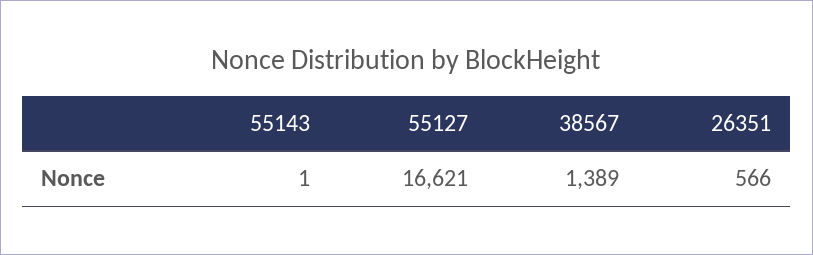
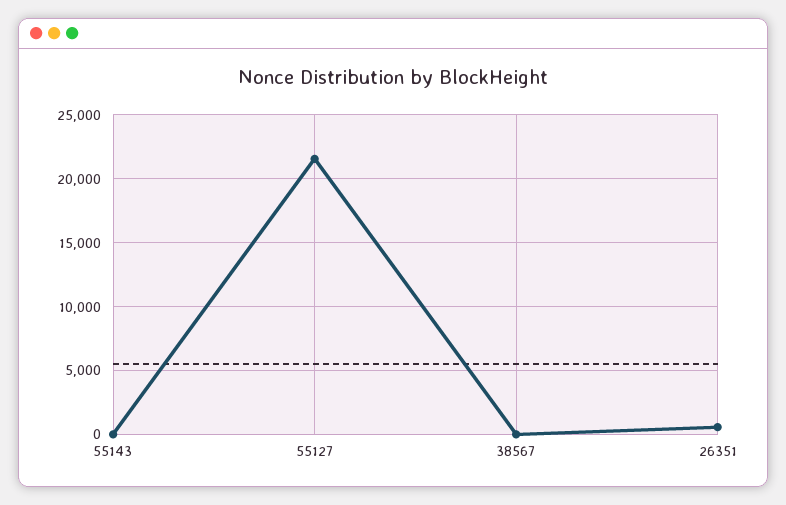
55127: 16621 -> 21500
38567: 1389 -> 0

